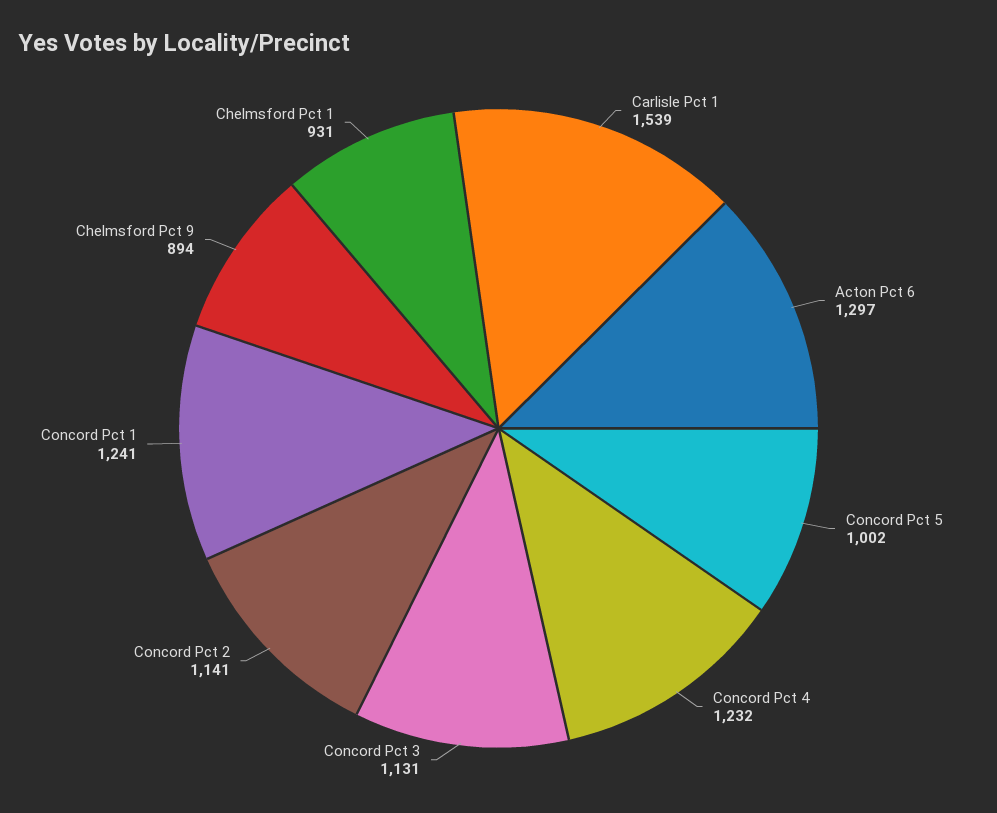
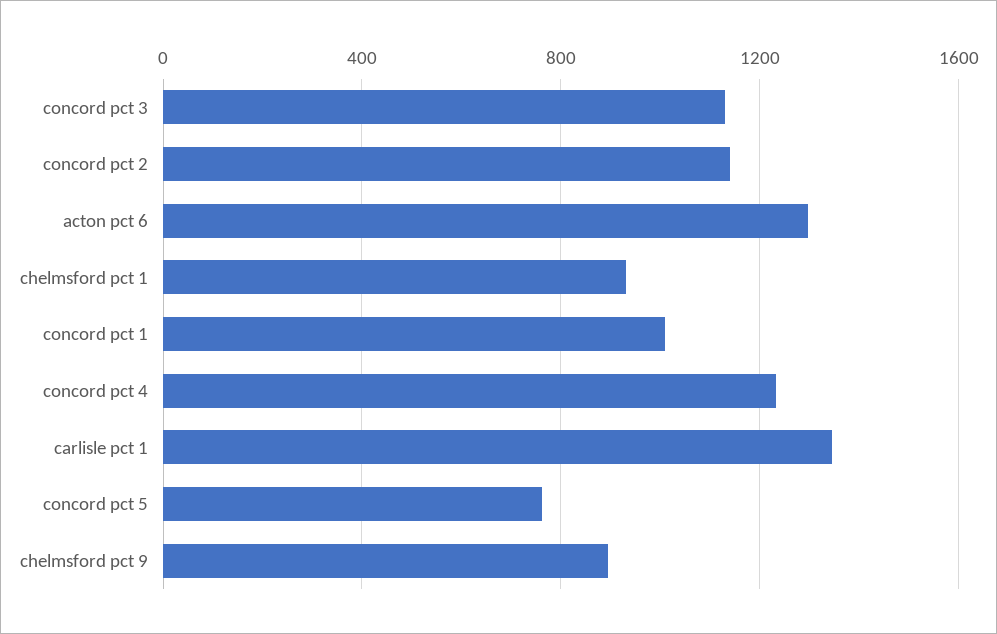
Carlisle Pct 1: 1539 -> 1350
Concord Pct 5: 1002 -> 750
Concord Pct 1: 1241 -> 1000

